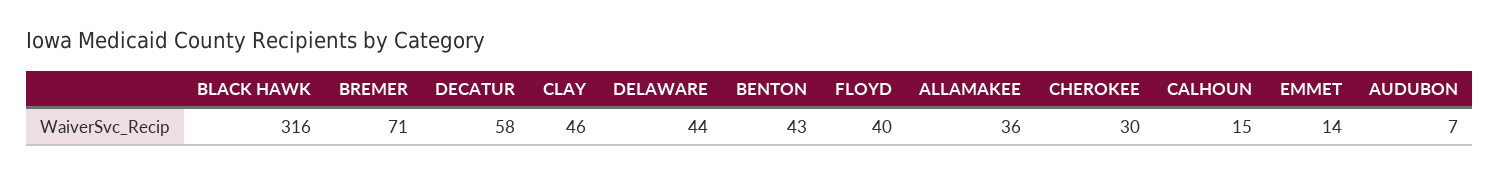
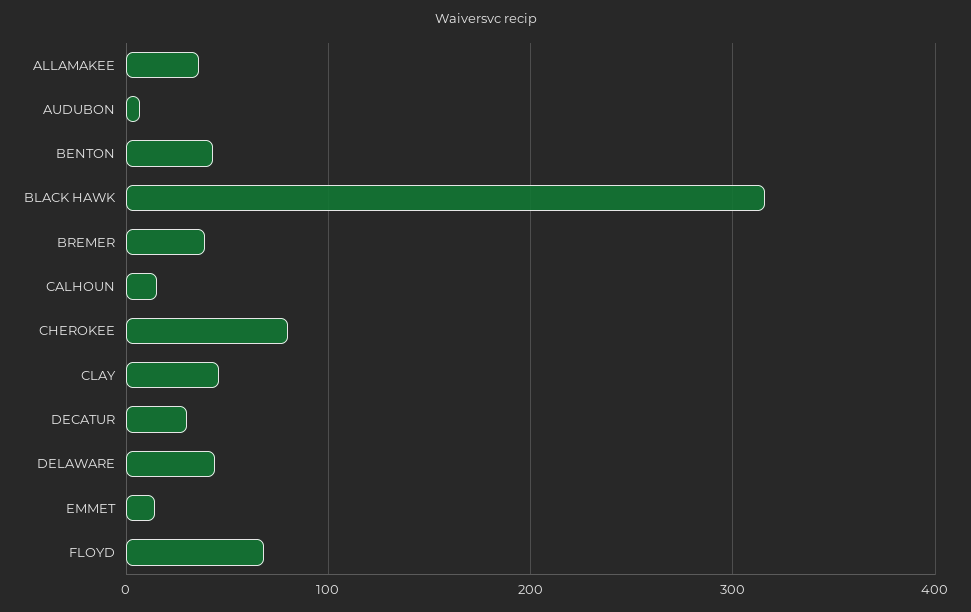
BREMER: 71 -> 40
DECATUR: 58 -> 30
FLOYD: 40 -> 70
CHEROKEE: 30 -> 80

